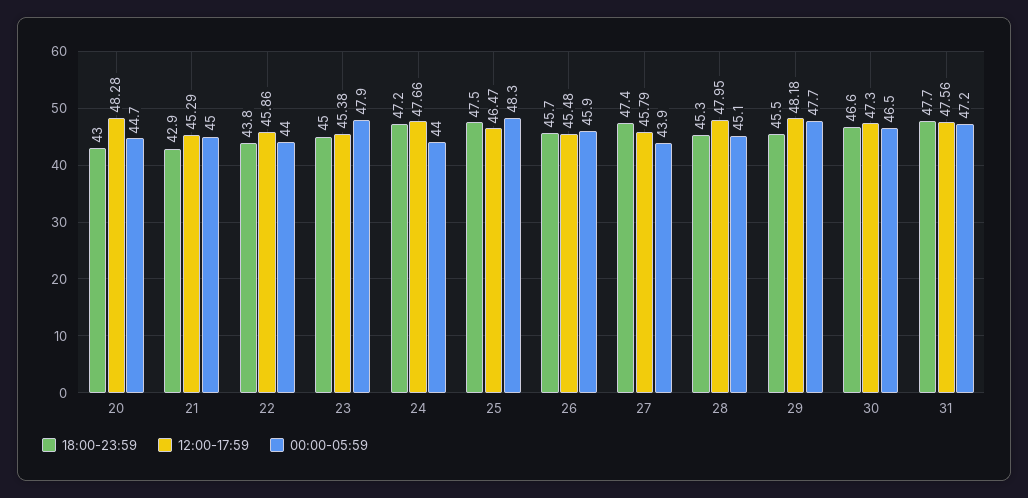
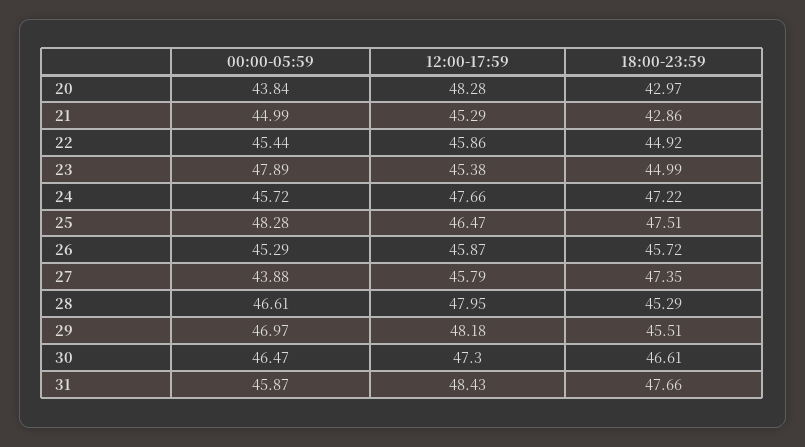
00:00-05:59, 20: 44.7 -> 43.84
18:00-23:59, 22: 43.8 -> 44.92
00:00-05:59, 22: 44 -> 45.44
00:00-05:59, 24: 44 -> 45.72
12:00-17:59, 26: 45.48 -> 45.87
00:00-05:59, 26: 45.9 -> 45.29
00:00-05:59, 28: 45.1 -> 46.61
00:00-05:59, 29: 47.7 -> 46.97
12:00-17:59, 31: 47.56 -> 48.43
00:00-05:59, 31: 47.2 -> 45.87

